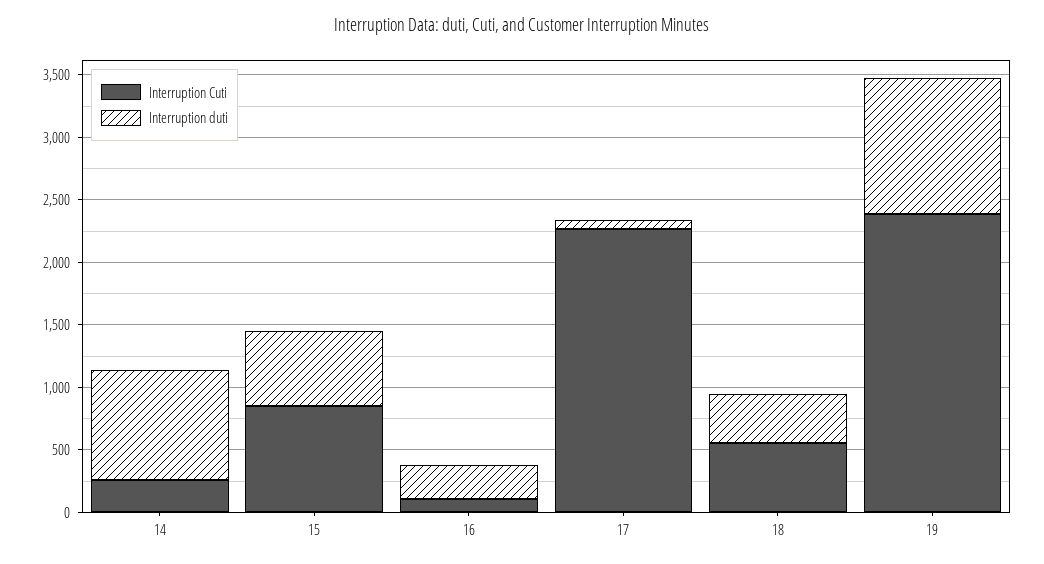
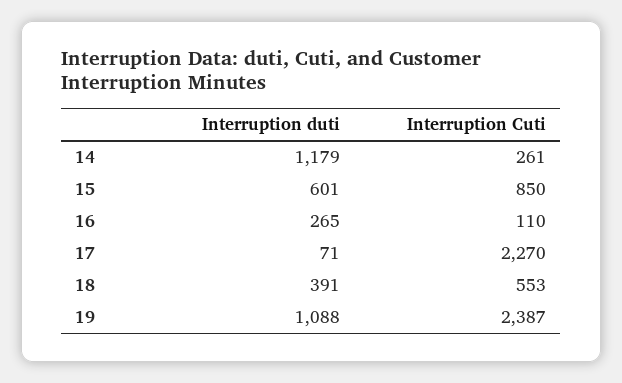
Interruption duti, 14: 900 -> 1179

